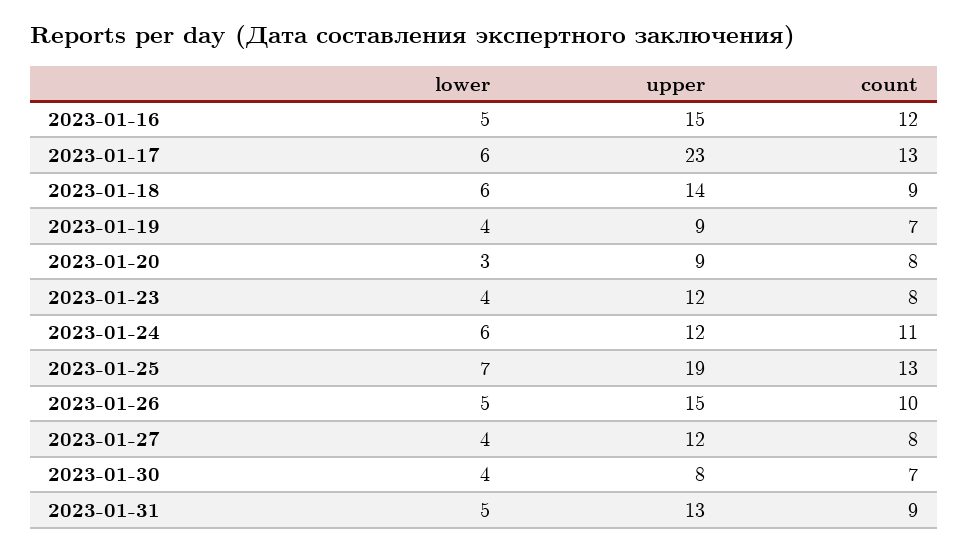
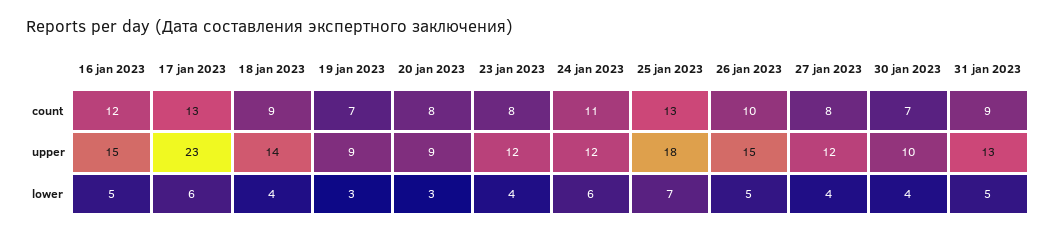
lower, 2023-01-18: 6 -> 4
lower, 2023-01-19: 4 -> 3
upper, 2023-01-25: 19 -> 18
upper, 2023-01-30: 8 -> 10

